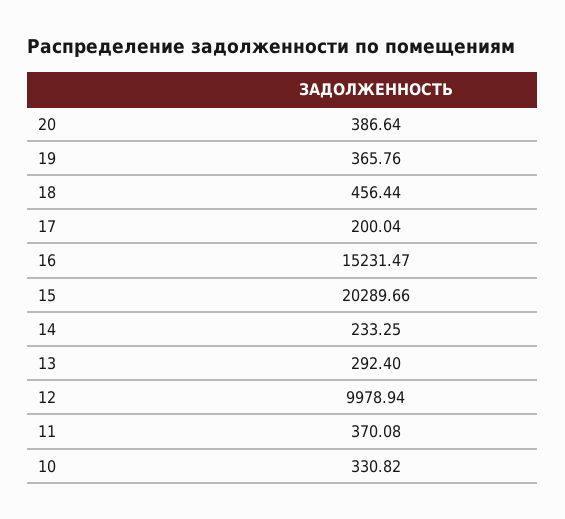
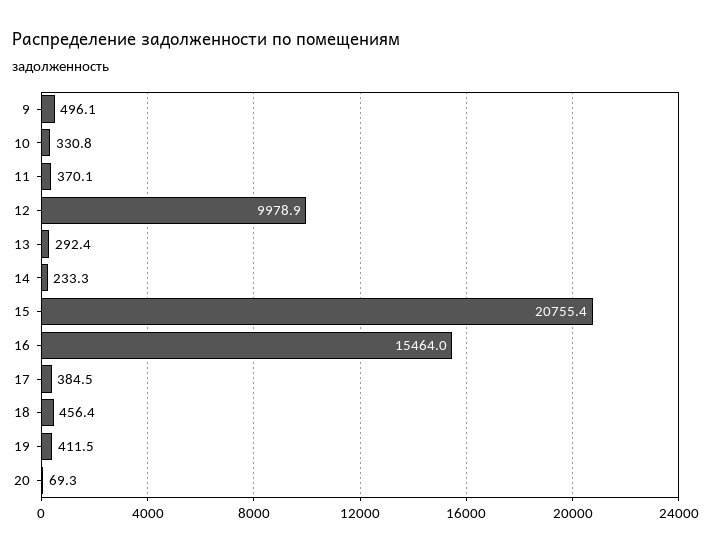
20: 386.64 -> 69.3
19: 365.76 -> 411.5
17: 200.04 -> 384.5
16: 15231.47 -> 15464
15: 20289.66 -> 20755.4
9: none -> 496.1

